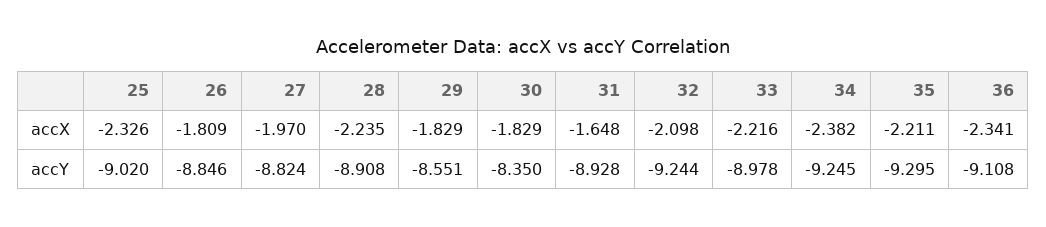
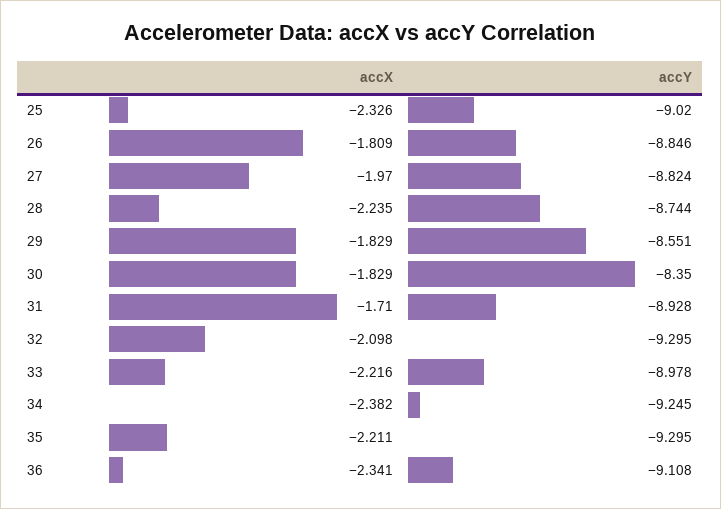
31, accX: -1.648 -> -1.71
28, accY: -8.908 -> -8.744
32, accY: -9.244 -> -9.295

